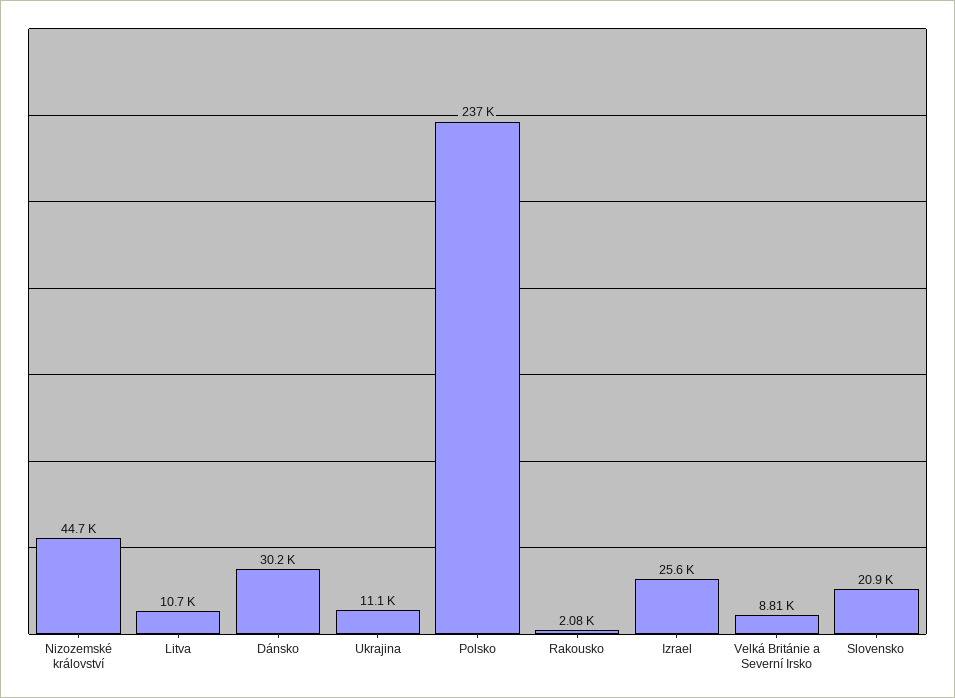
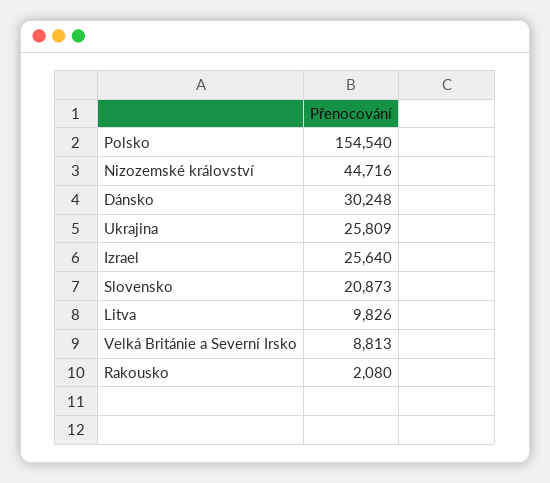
Litva: 10700 -> 9826
Ukrajina: 11100 -> 25809
Polsko: 237000 -> 154540

